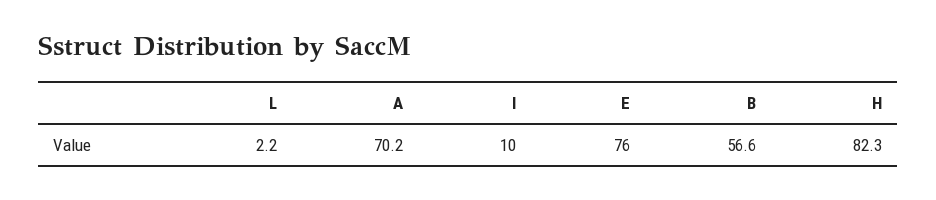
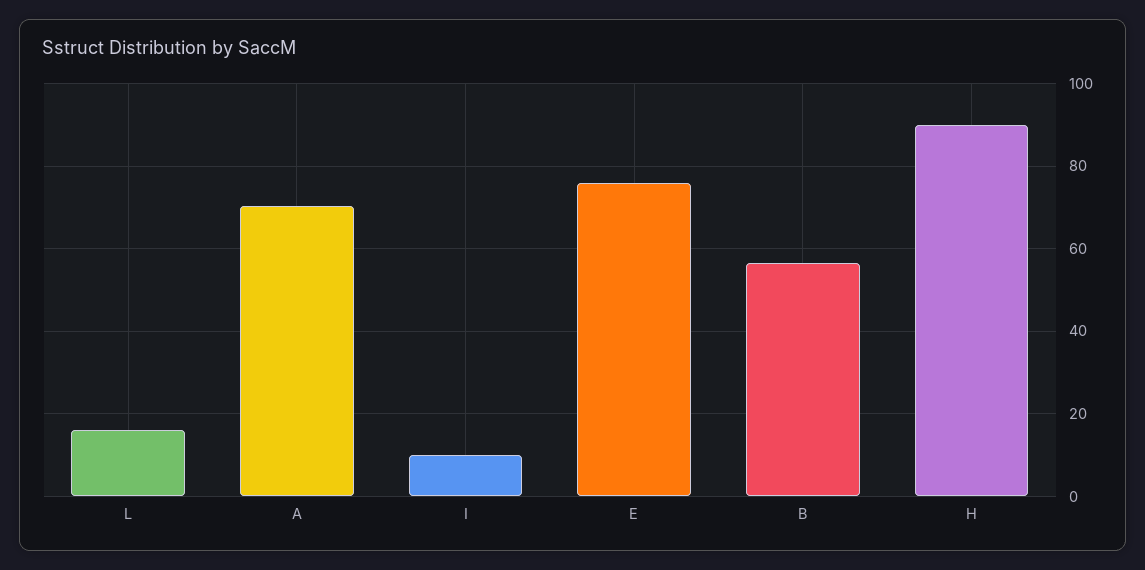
L: 2.2 -> 16
H: 82.3 -> 90

